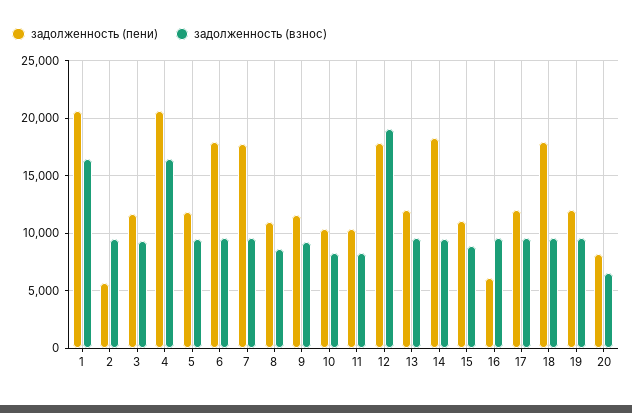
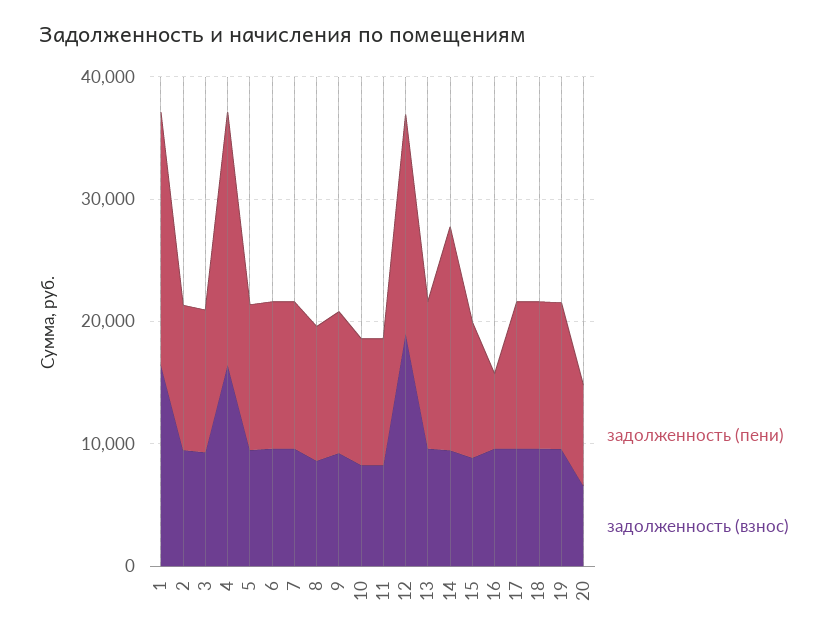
задолженность (пени), 2: 6000 -> 12000
задолженность (пени), 6: 18000 -> 12000
задолженность (пени), 7: 18000 -> 12000
задолженность (пени), 18: 18000 -> 12000

